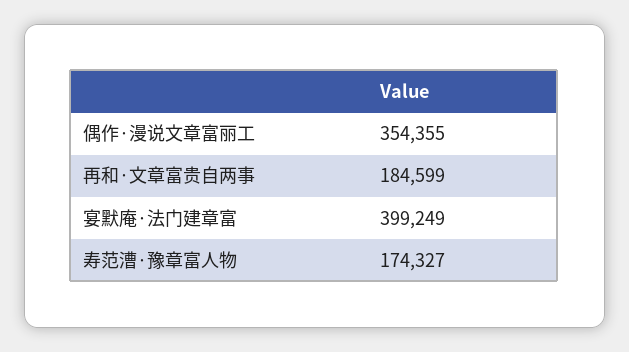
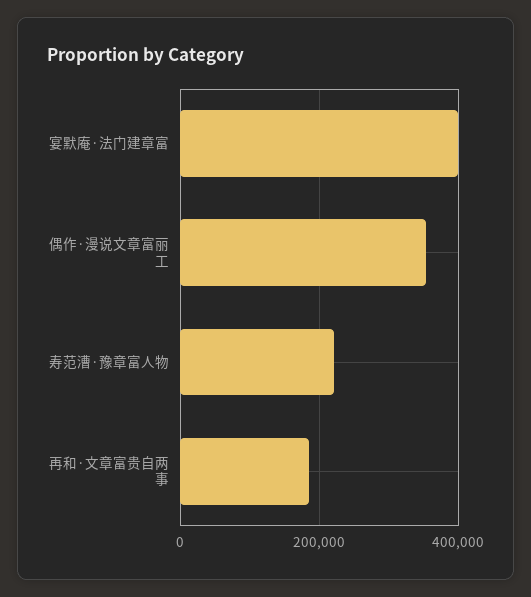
寿范漕·豫章富人物: 174327 -> 220000

